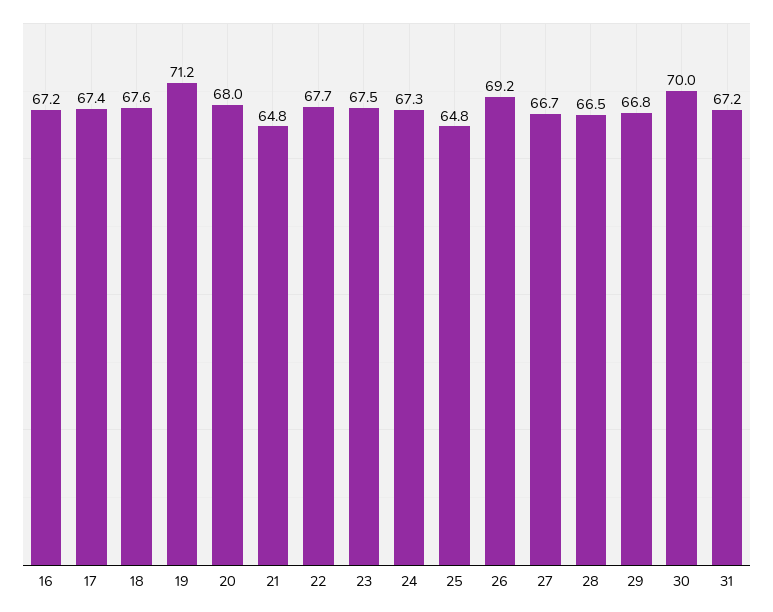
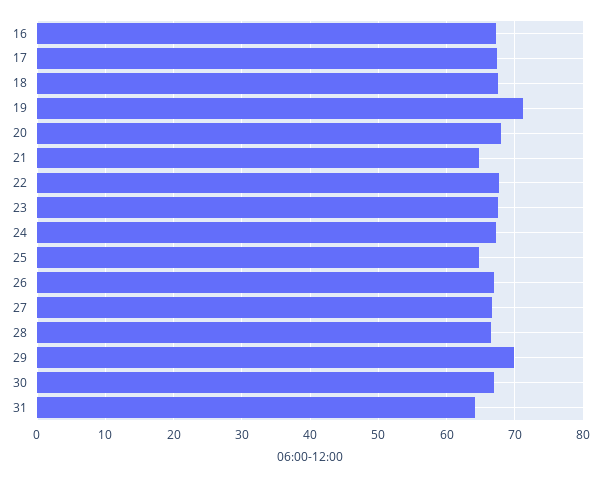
26: 69.2 -> 67
29: 66.8 -> 70
30: 70 -> 67
31: 67.2 -> 64

